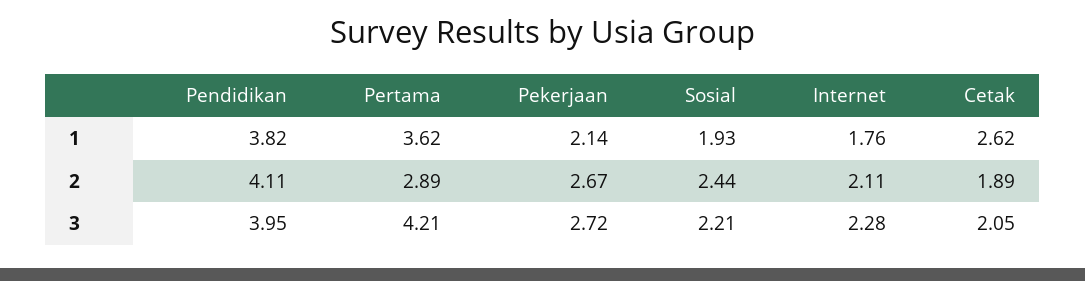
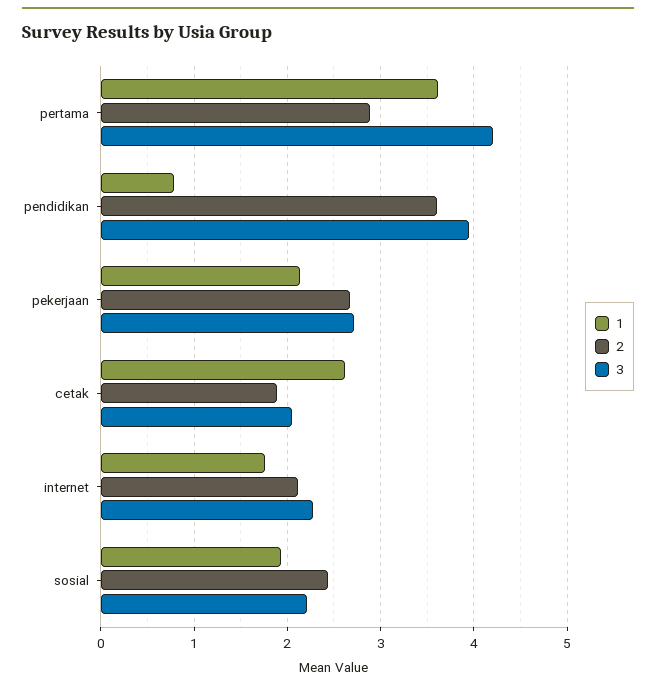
1, Pendidikan: 3.82 -> 0.8
2, Pendidikan: 4.11 -> 3.6

